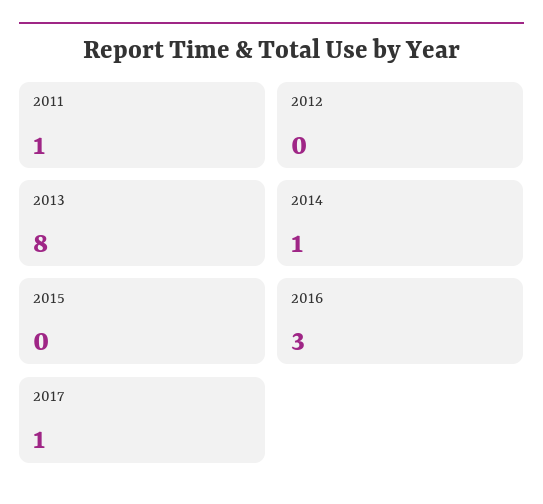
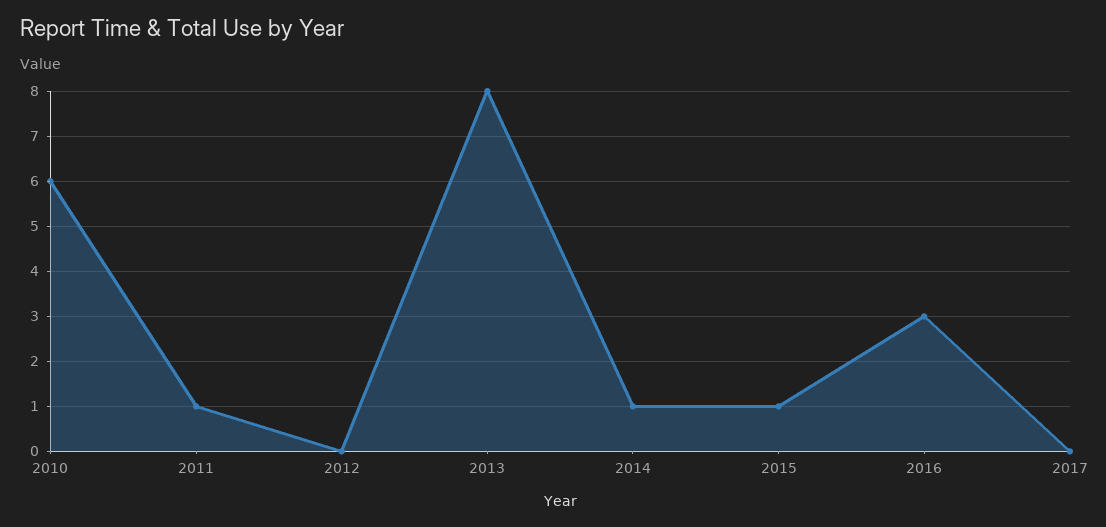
2015: 0 -> 1
2017: 1 -> 0
2010: none -> 6

